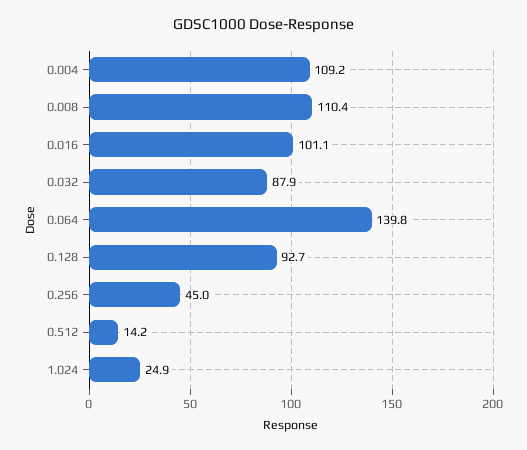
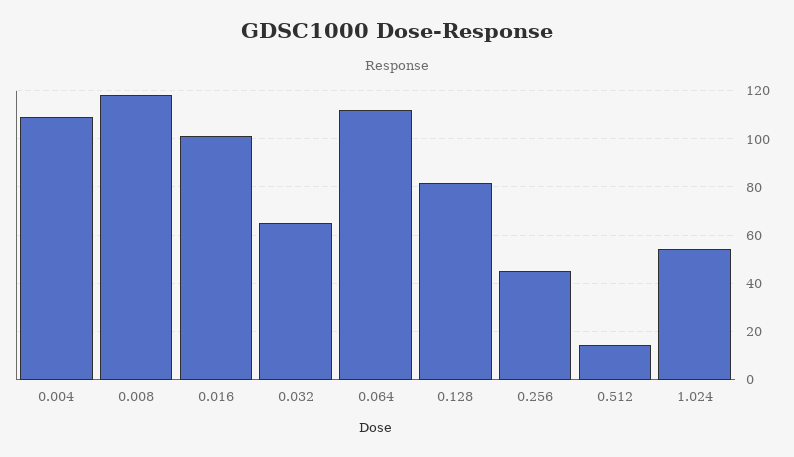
0.008: 110.4 -> 117.5
0.032: 87.9 -> 65
0.064: 139.8 -> 112.5
0.128: 92.7 -> 82.5
1.024: 24.9 -> 55

